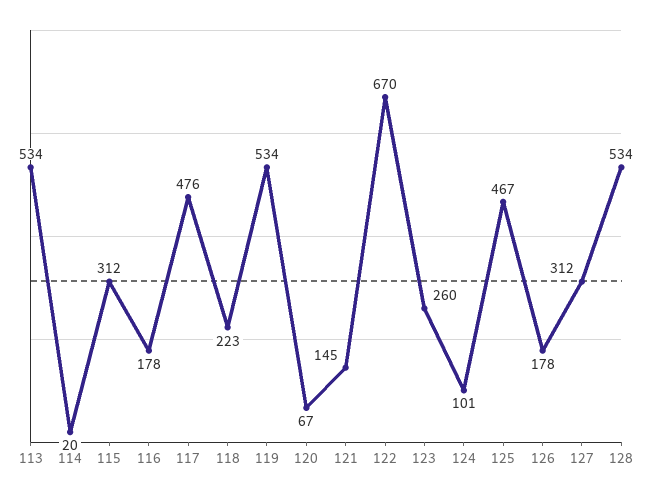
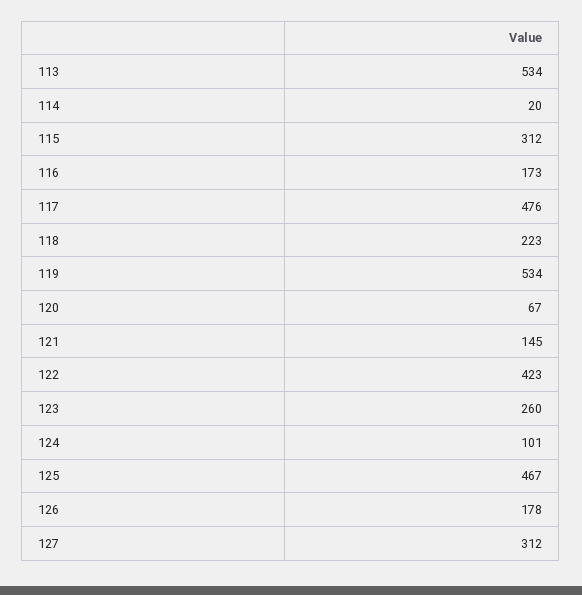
116: 178 -> 173
122: 670 -> 423
128: 534 -> none

